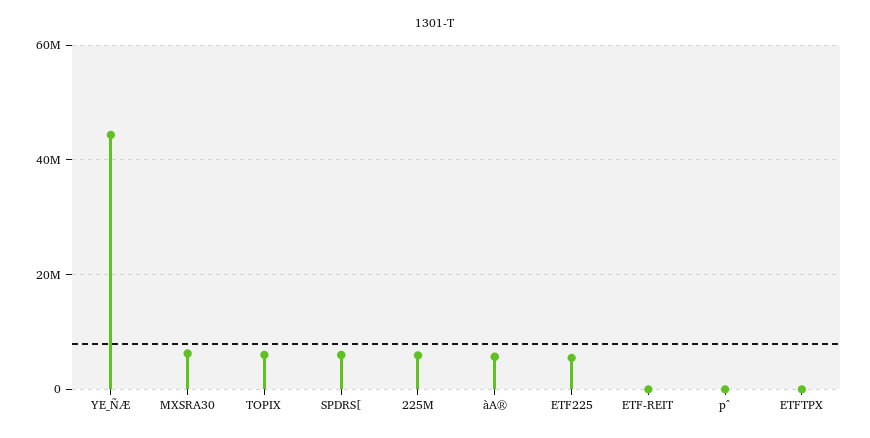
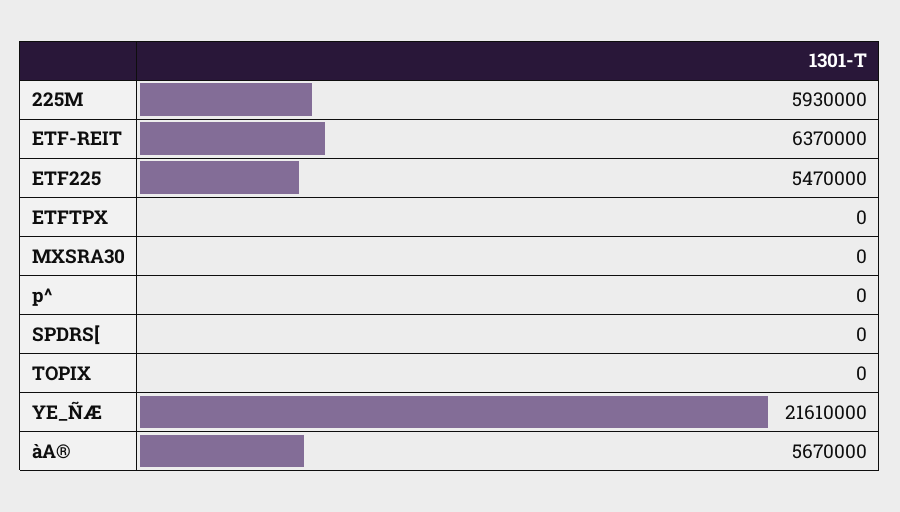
YE_ÑÆ: 44000000 -> 21610000
MXSRA30: 6000000 -> 0
TOPIX: 6000000 -> 0
SPDRS[: 6000000 -> 0
ETF-REIT: 0 -> 6370000

